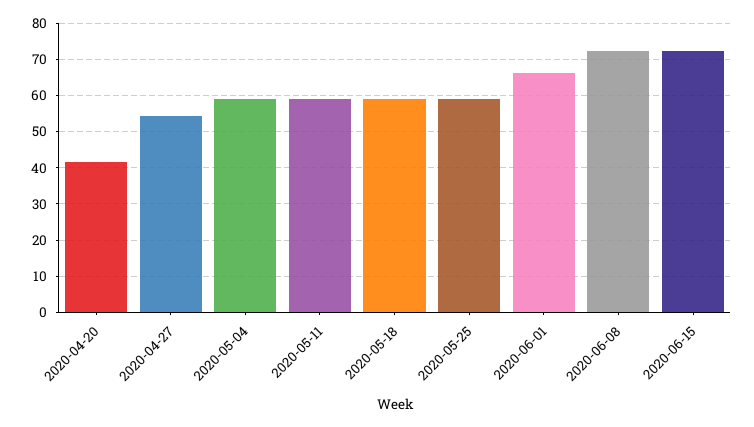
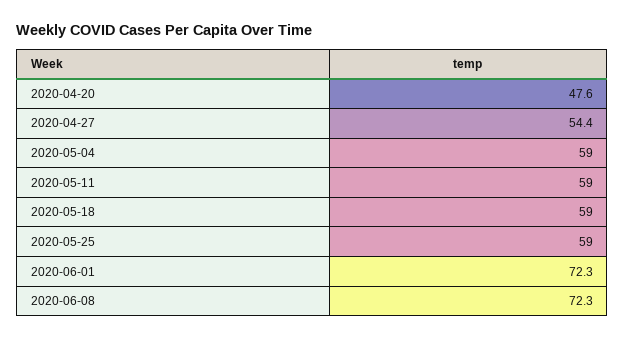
2020-04-20: 42 -> 47.6
2020-06-01: 66 -> 72.3
2020-06-15: 72 -> none

